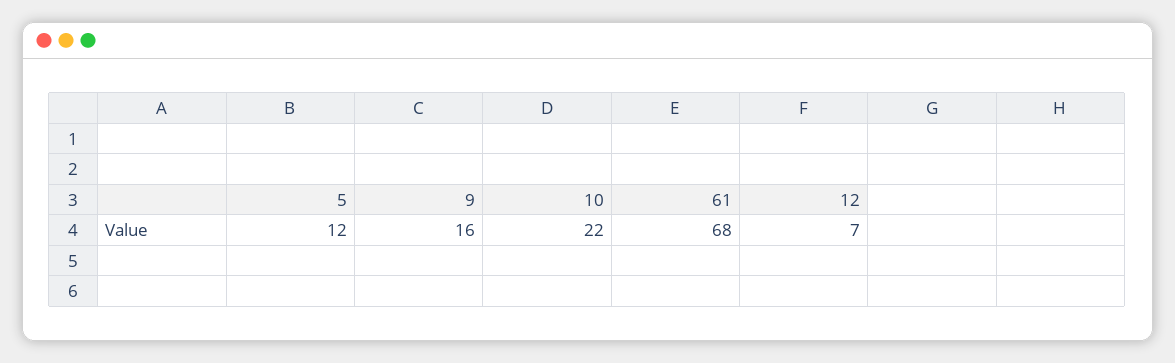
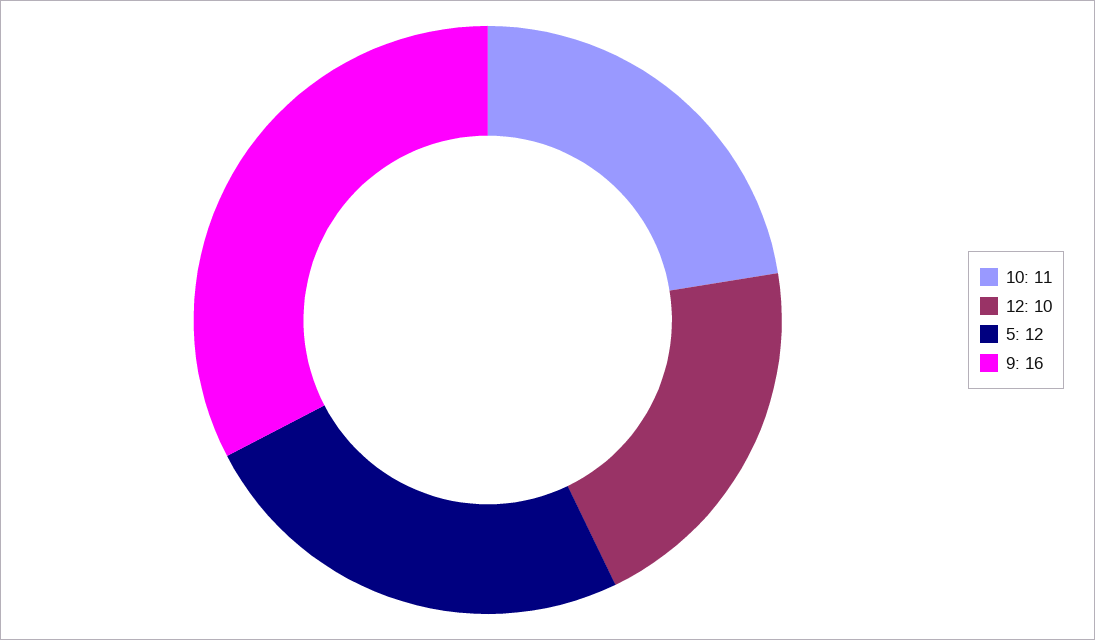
10: 22 -> 11
61: 68 -> none
12: 7 -> 10

